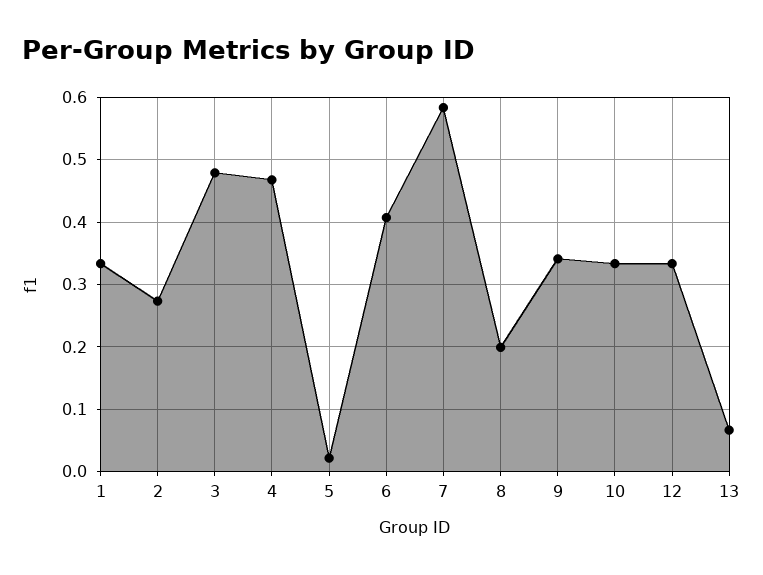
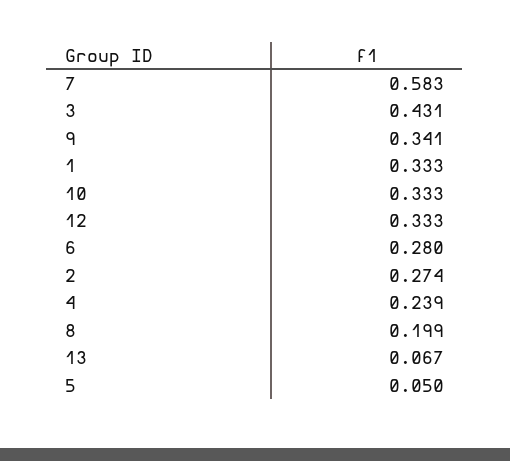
3: 0.48 -> 0.431
4: 0.47 -> 0.239
5: 0.02 -> 0.05
6: 0.41 -> 0.28

